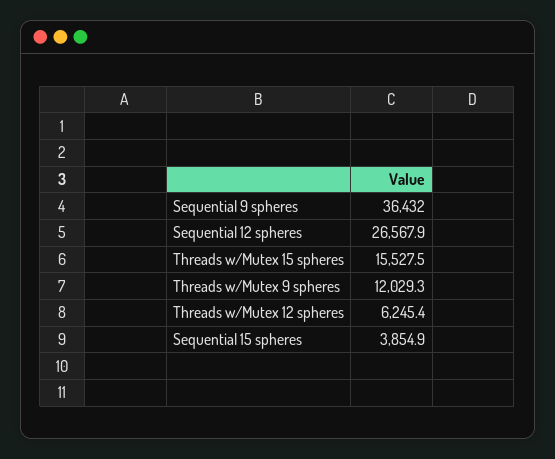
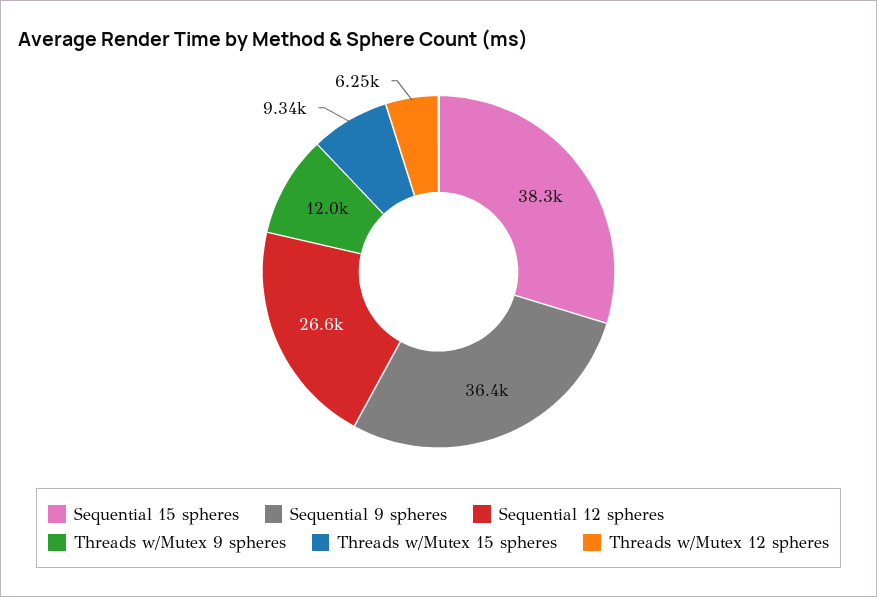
Threads w/Mutex 15 spheres: 15527.5 -> 9340
Sequential 15 spheres: 3854.9 -> 38300

